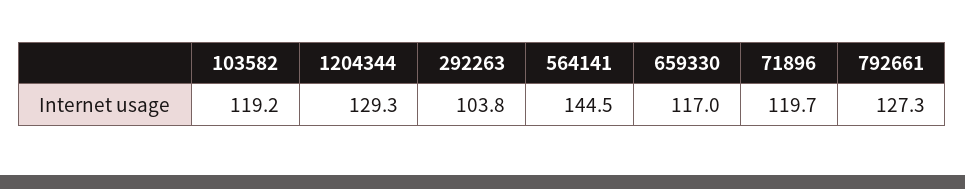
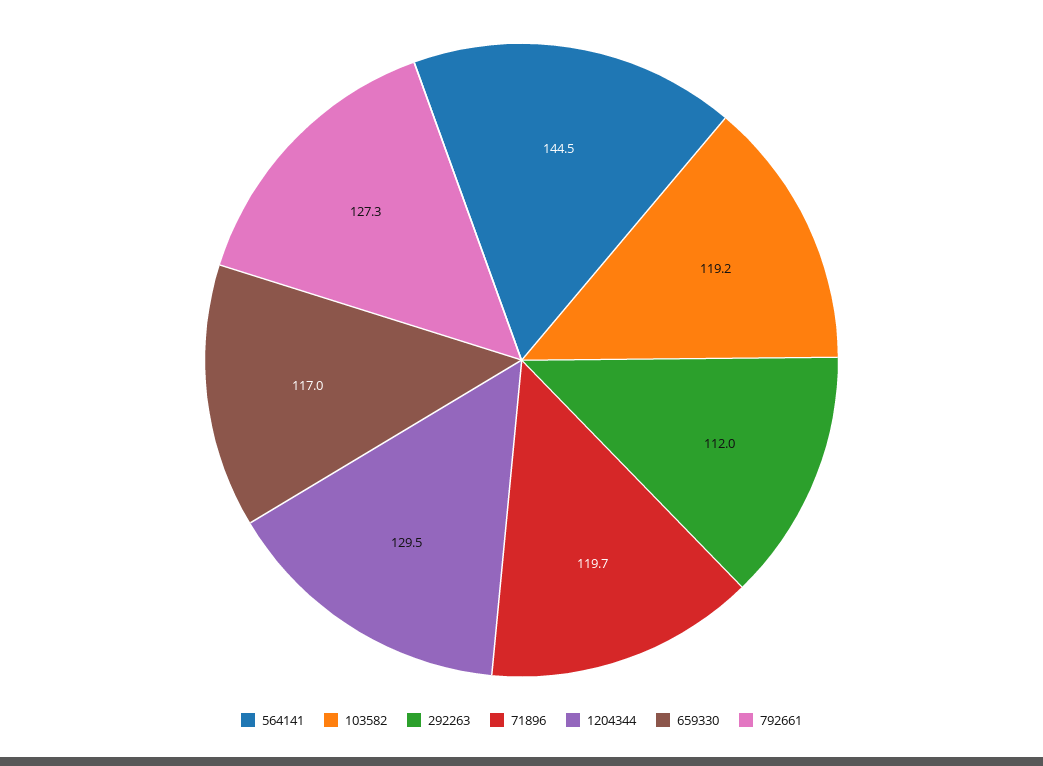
1204344: 129.3 -> 129.5
292263: 103.8 -> 112

